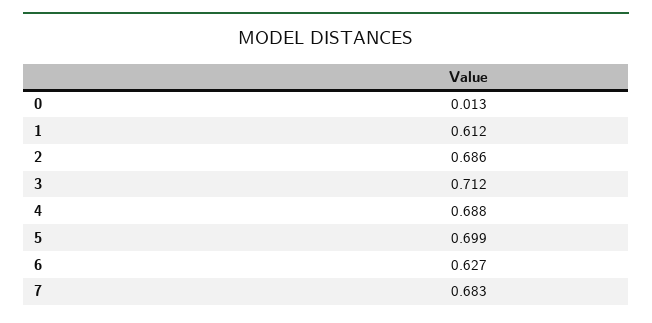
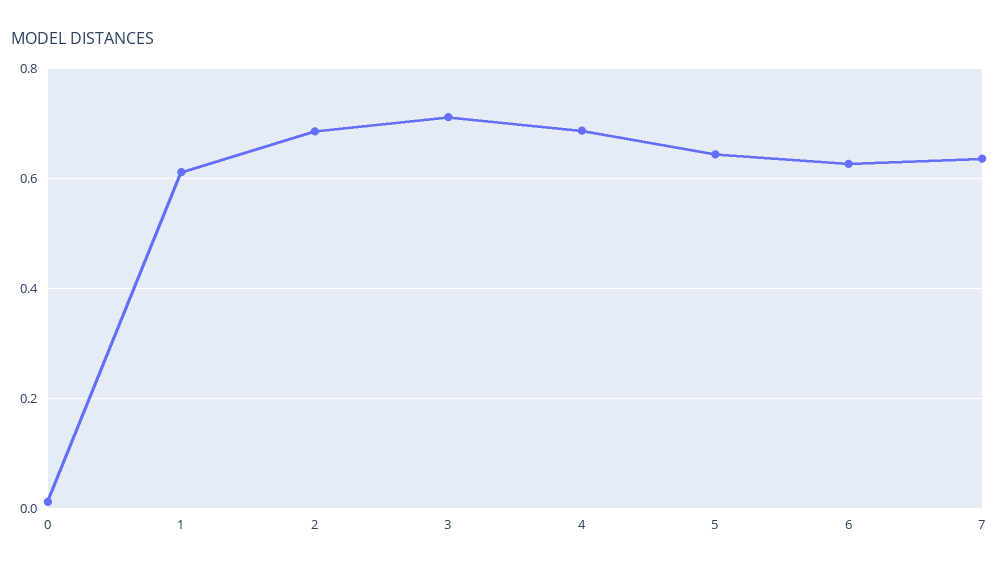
5: 0.699 -> 0.64
7: 0.683 -> 0.64

